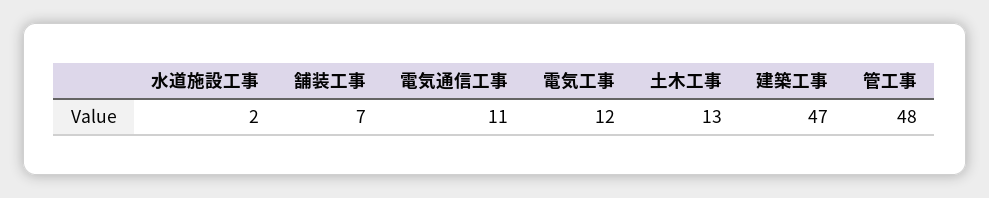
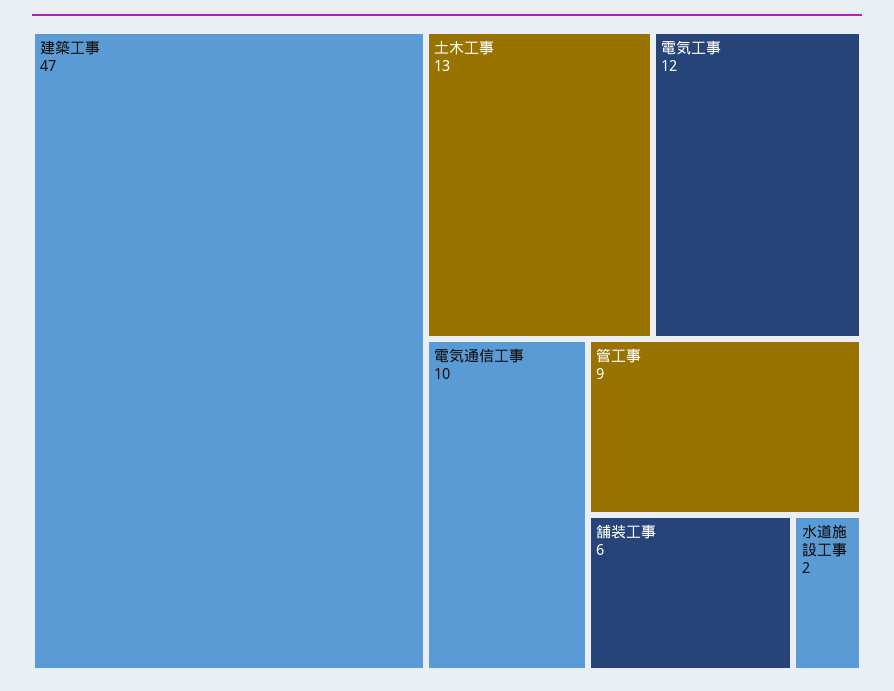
舗装工事: 7 -> 6
電気通信工事: 11 -> 10
管工事: 48 -> 9

